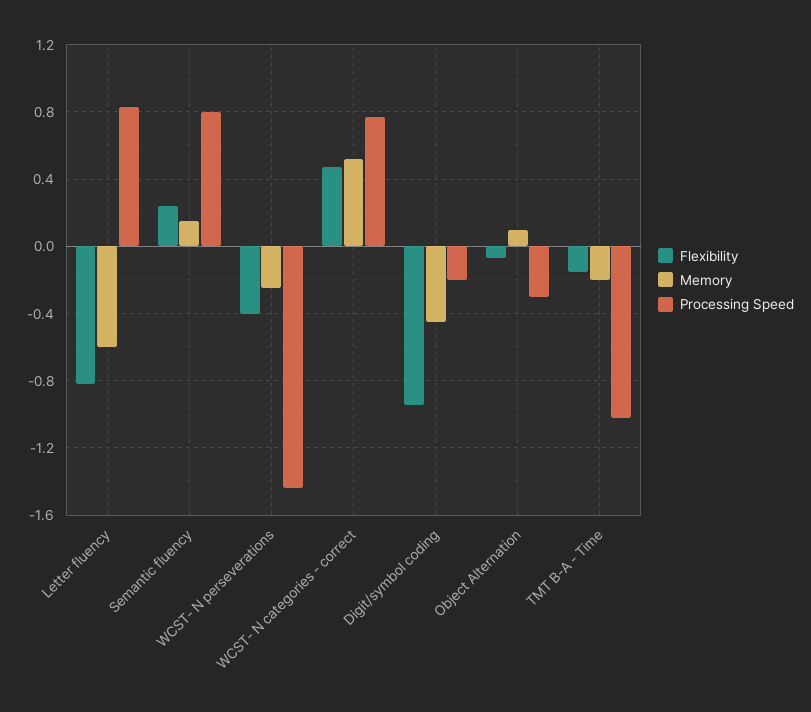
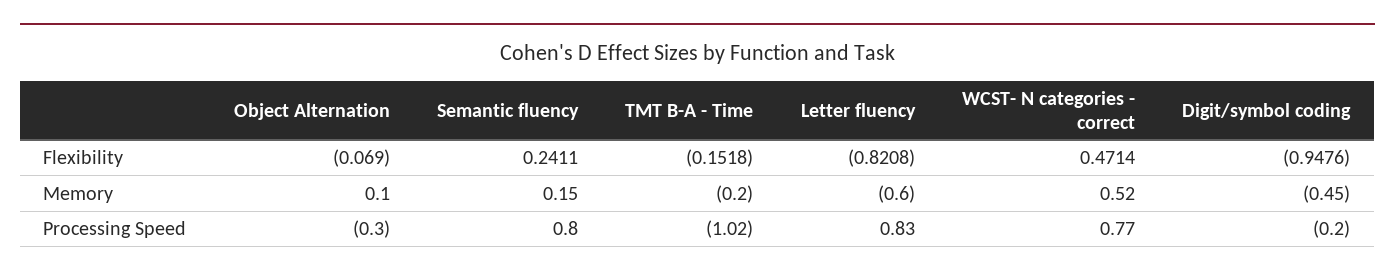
Flexibility, WCST- N perseverations: -0.4 -> none
Memory, WCST- N perseverations: -0.25 -> none
Processing Speed, WCST- N perseverations: -1.45 -> none

